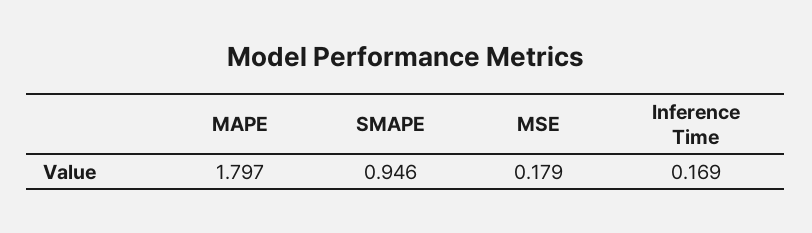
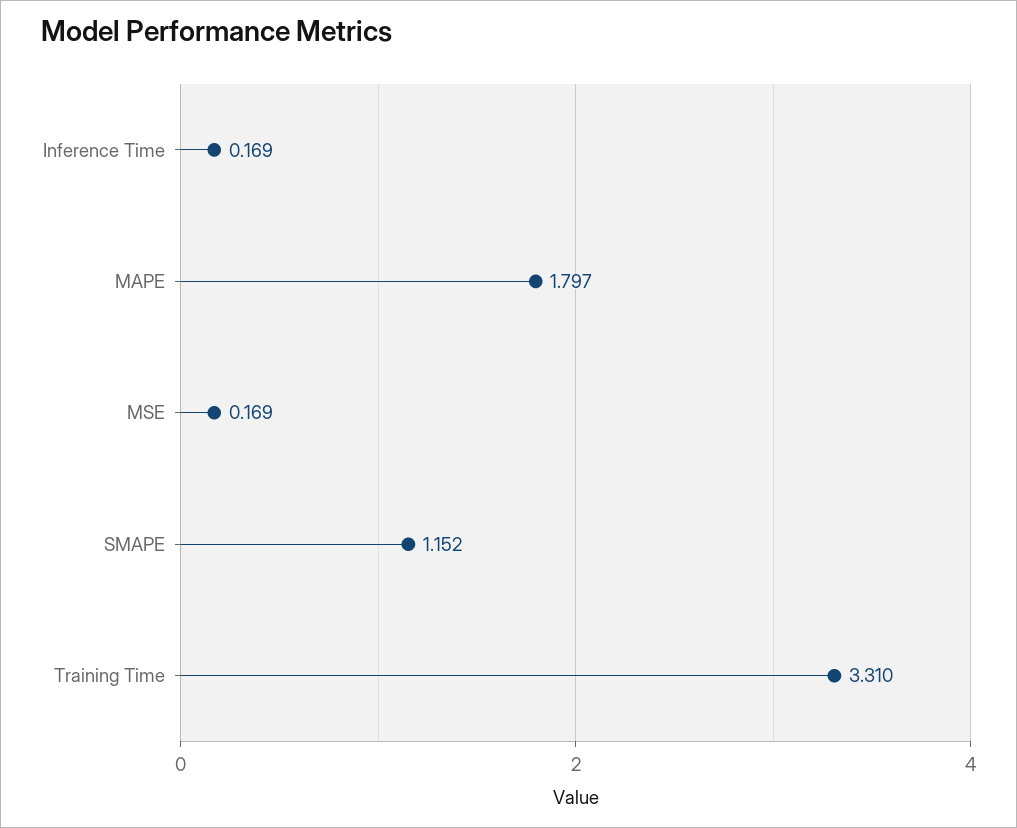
SMAPE: 0.946 -> 1.152
MSE: 0.179 -> 0.169
Training Time: none -> 3.31

